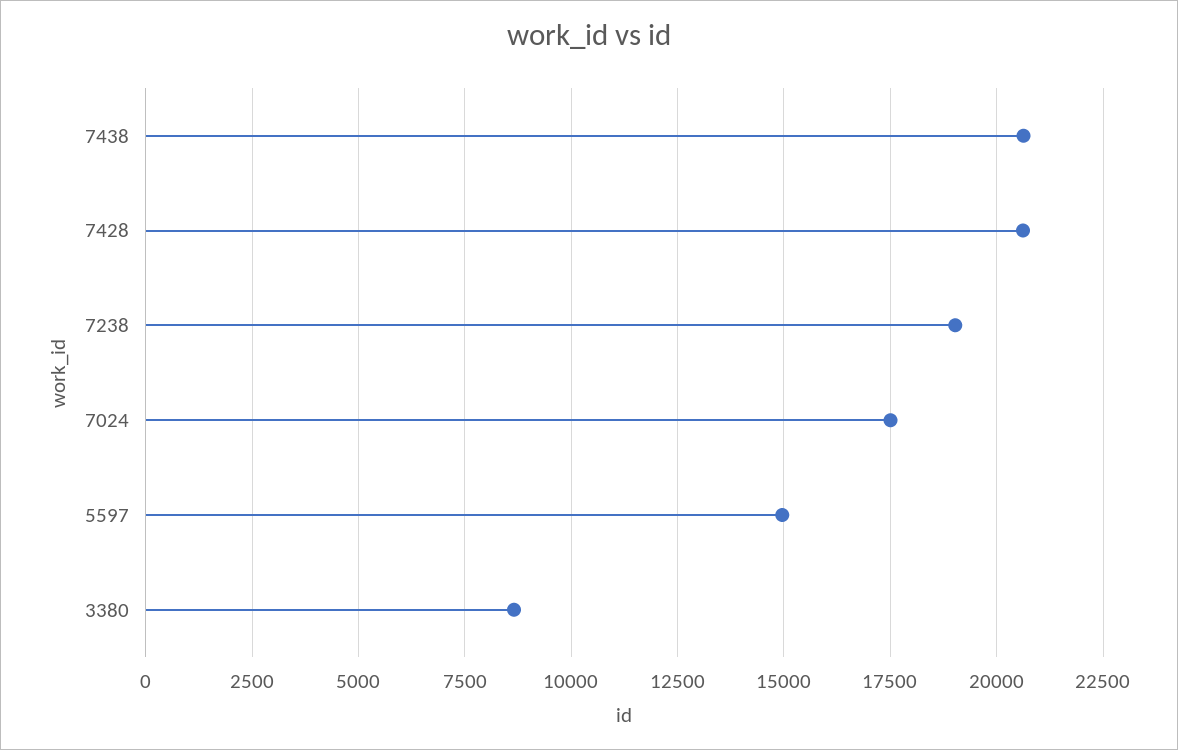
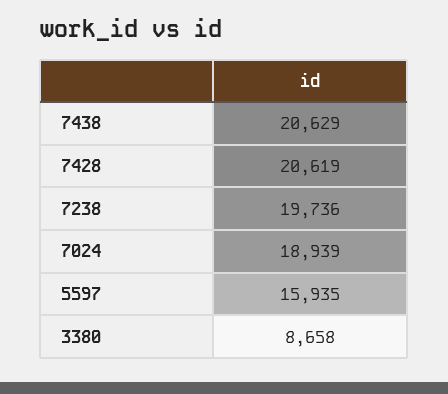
7238: 19000 -> 19736
7024: 17500 -> 18939
5597: 15000 -> 15935

